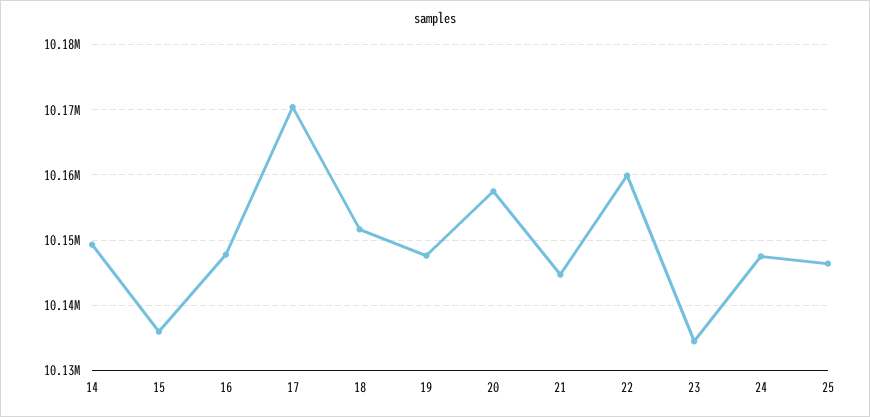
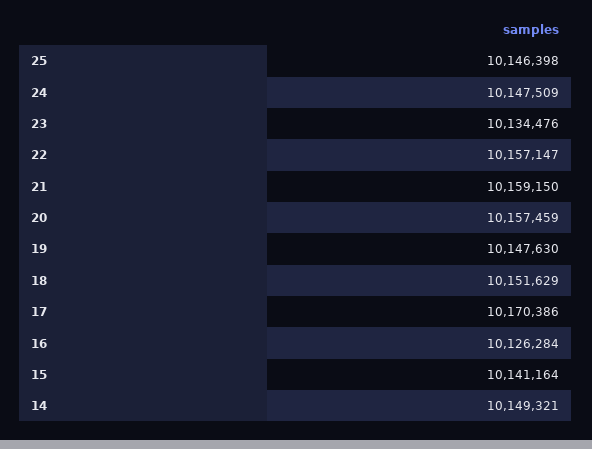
15: 10136000 -> 10141164
16: 10148000 -> 10126284
21: 10145000 -> 10159150
22: 10160000 -> 10157147

